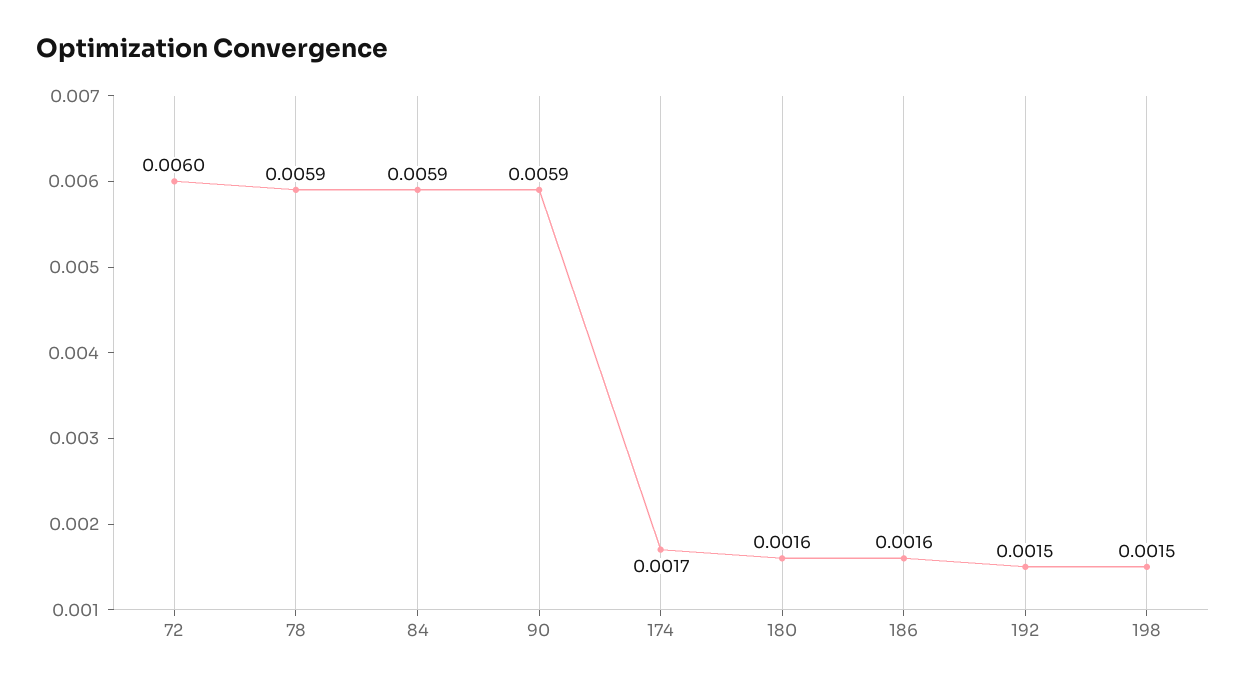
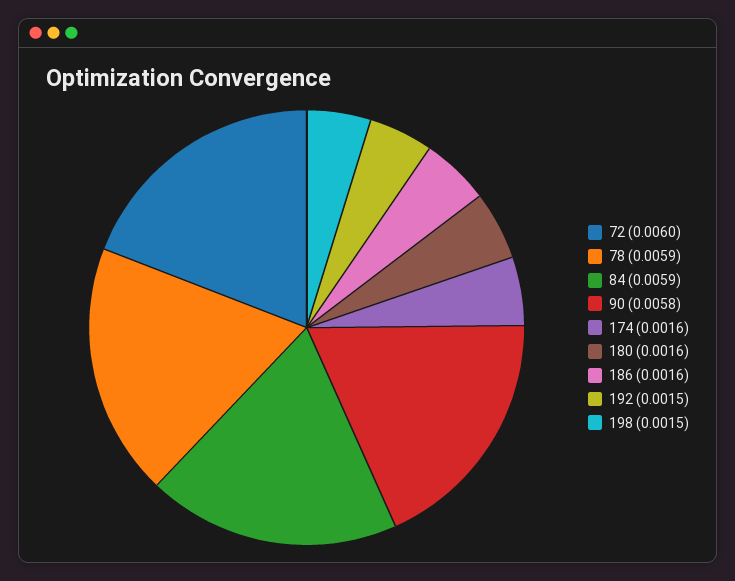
90: 0.0059 -> 0.0058
174: 0.0017 -> 0.0016

